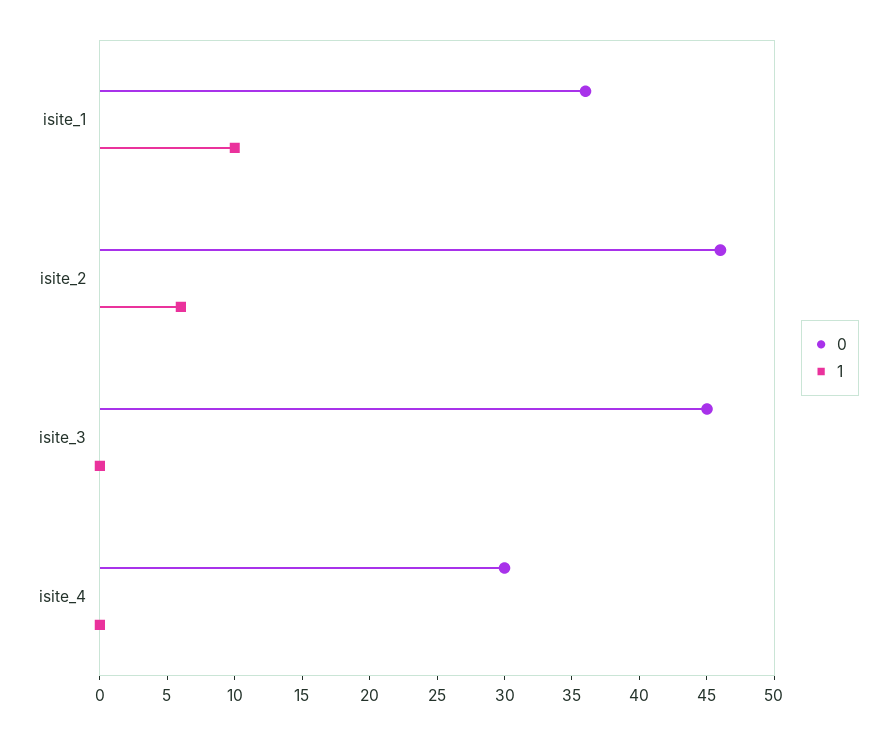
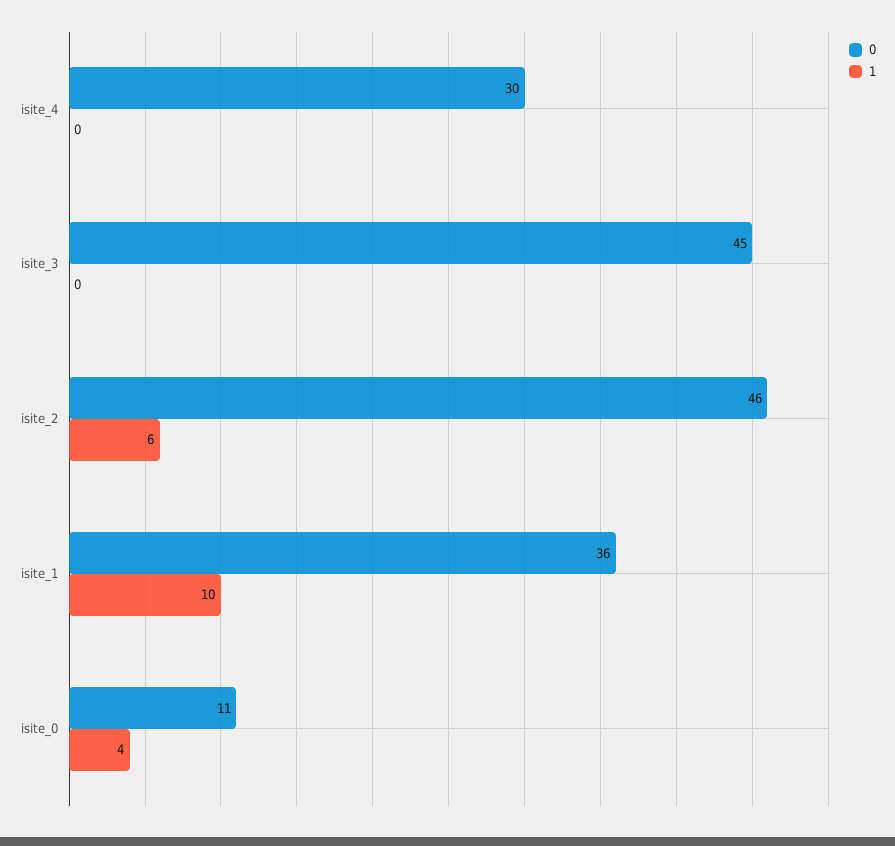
0, isite_0: none -> 11
1, isite_0: none -> 4

